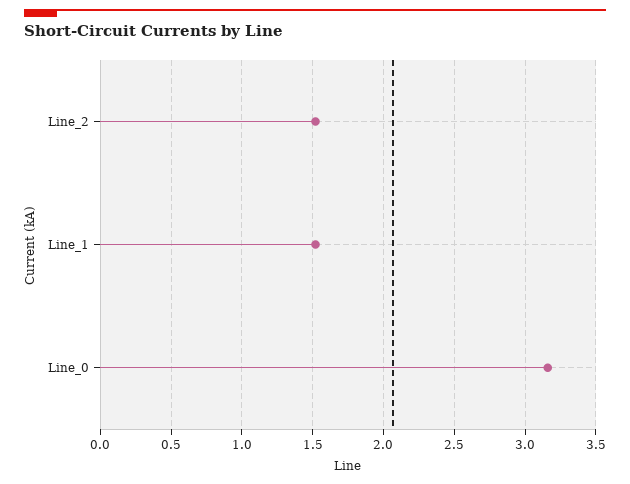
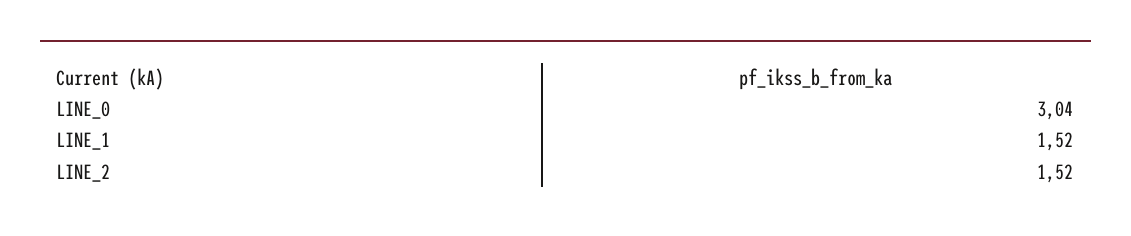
Line_0: 3.15 -> 3.04

